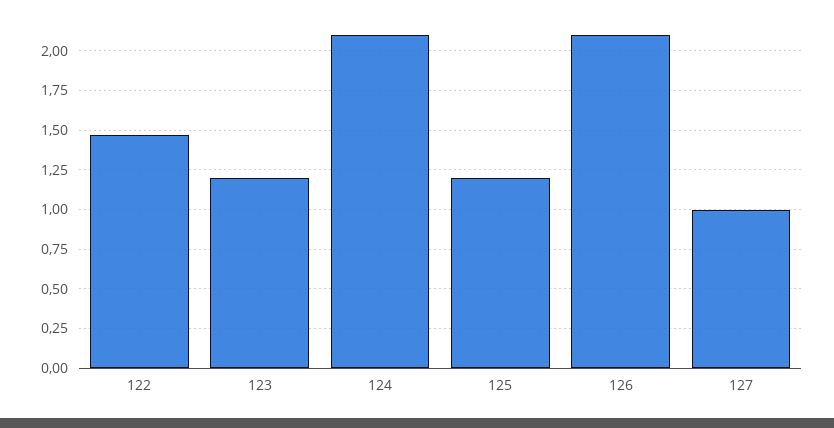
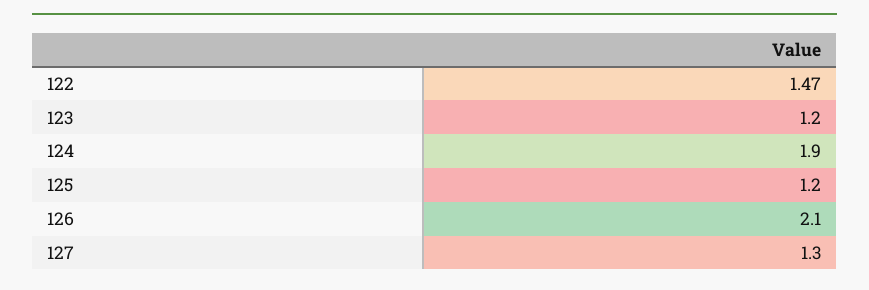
124: 2.1 -> 1.9
127: 1 -> 1.3

